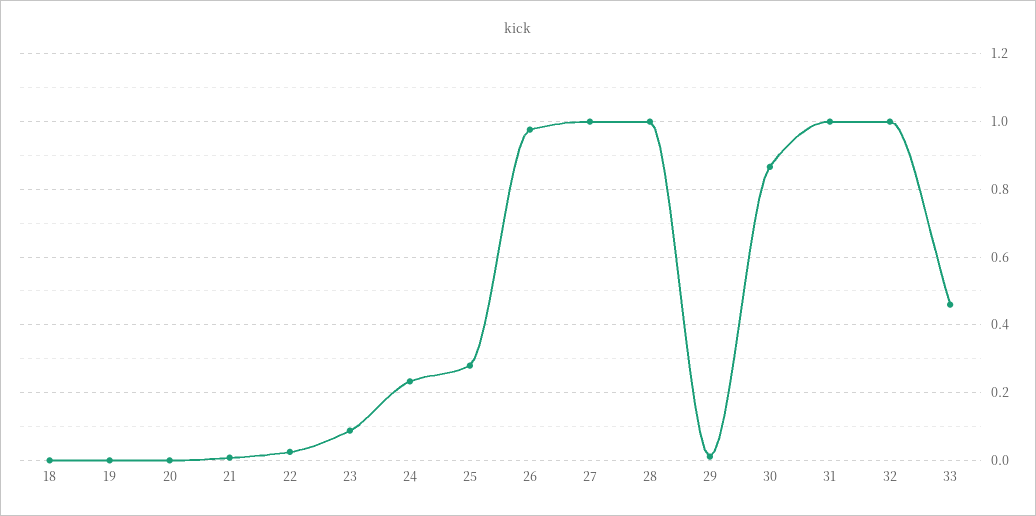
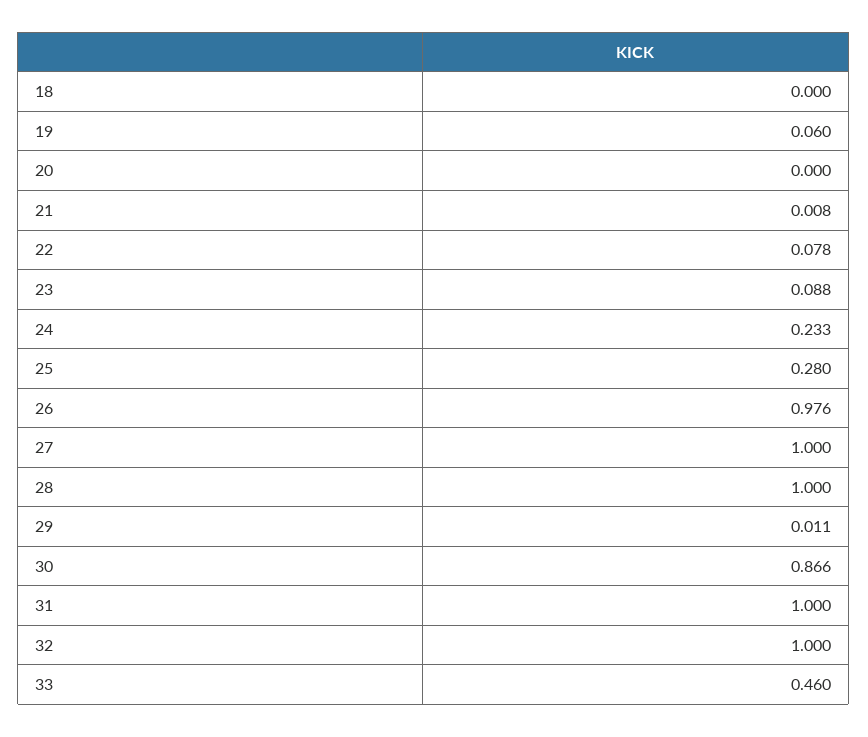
19: 0 -> 0.06
22: 0.02 -> 0.078

